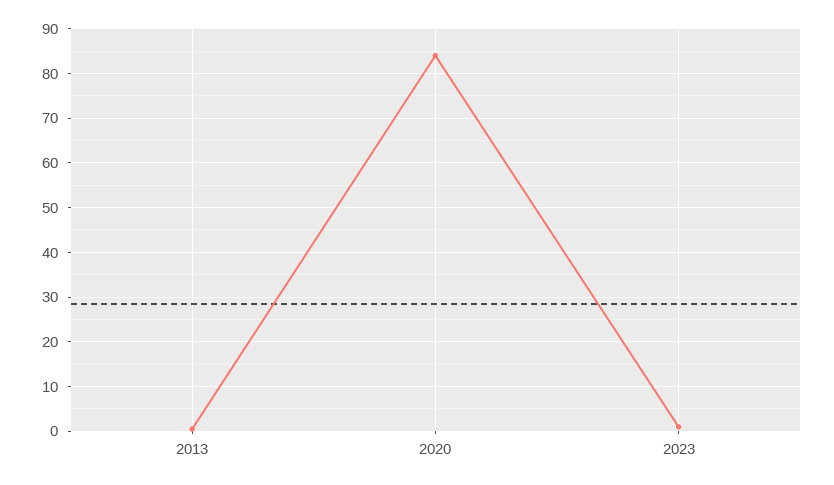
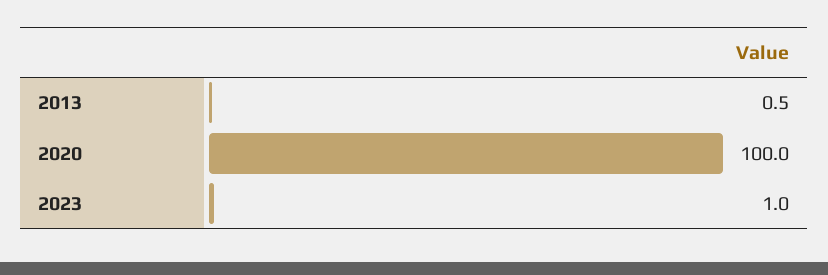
2020: 84 -> 100

